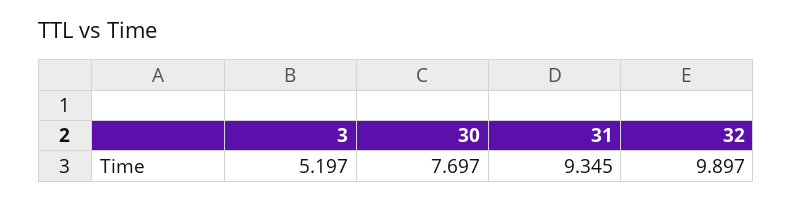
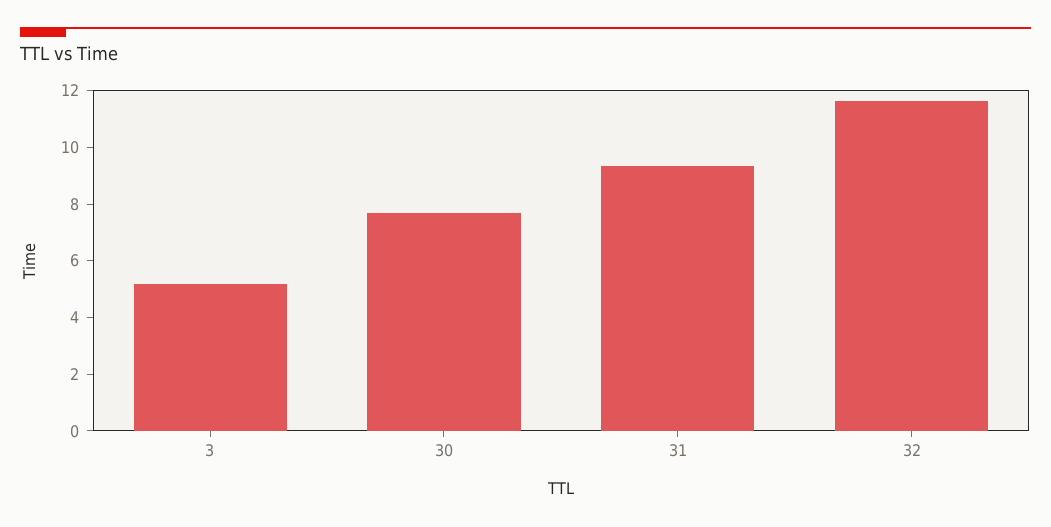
32: 9.897 -> 11.5

